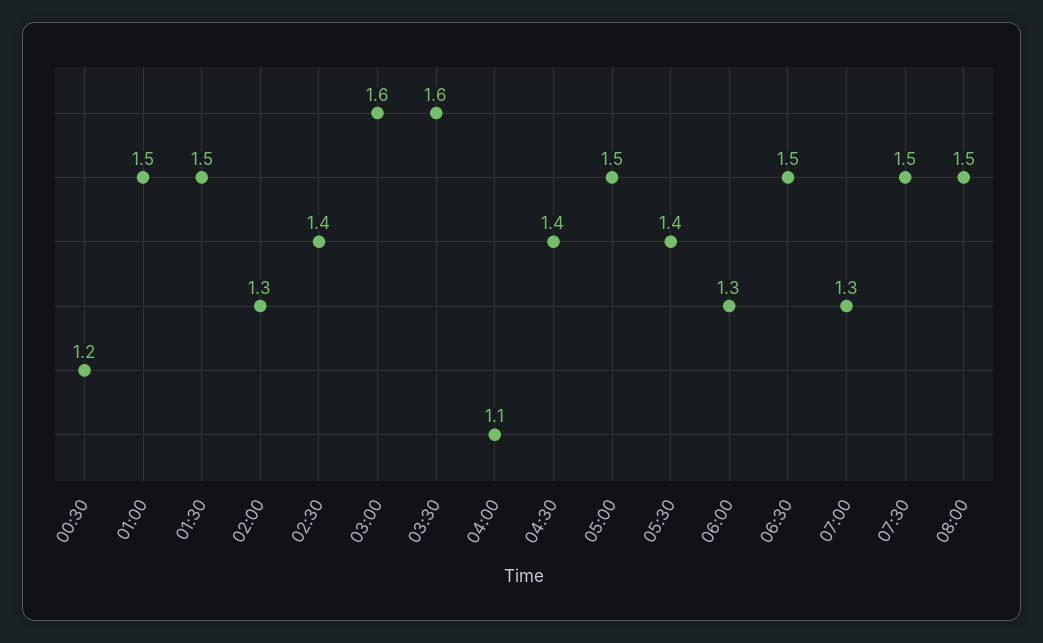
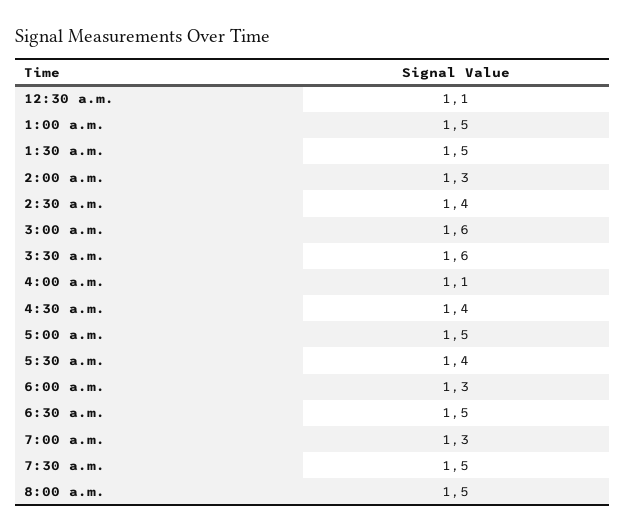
00:30: 1.2 -> 1.1

